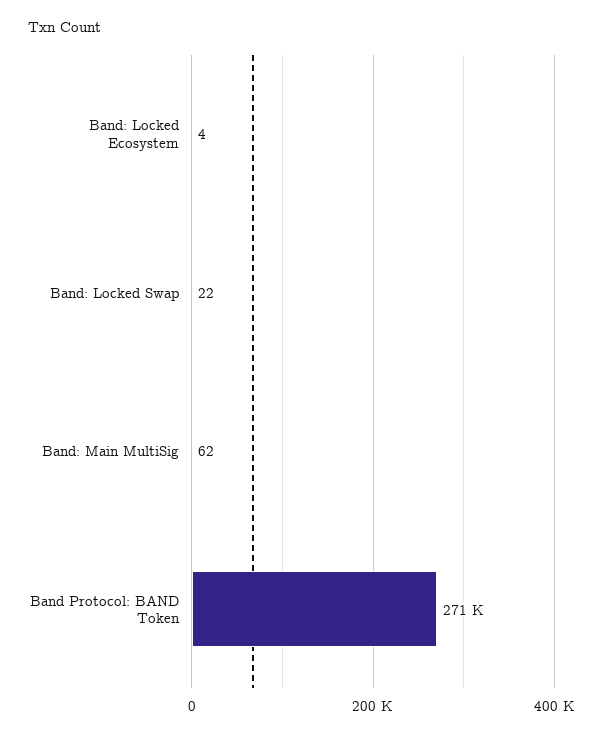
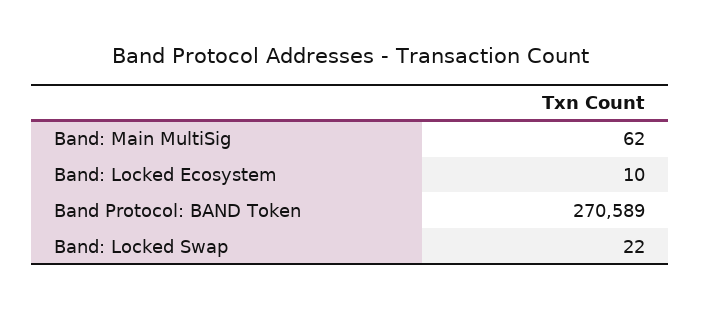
Band: Locked Ecosystem: 4 -> 10

